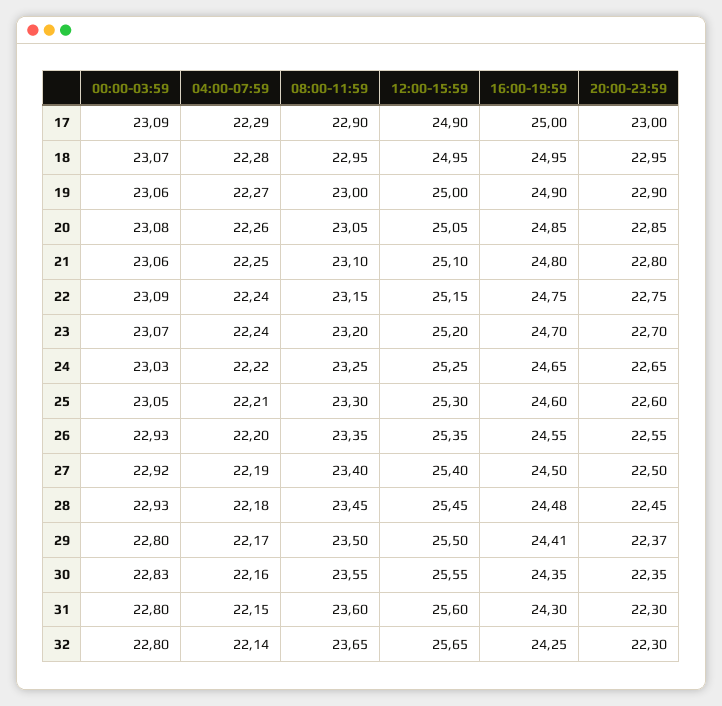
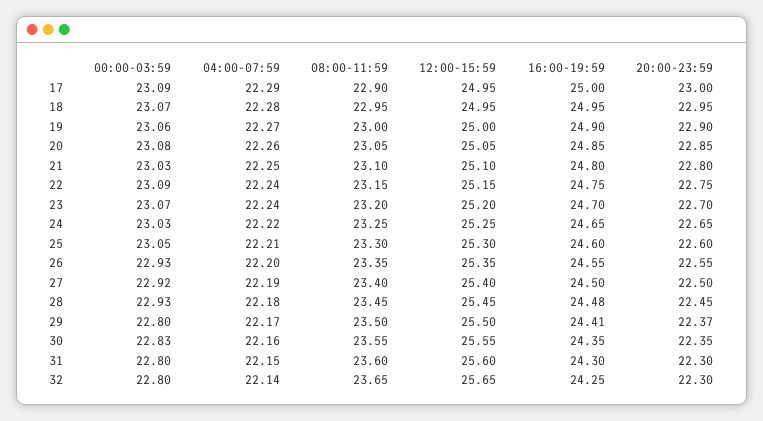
12:00-15:59, 17: 24.9 -> 24.95
00:00-03:59, 21: 23.06 -> 23.03

